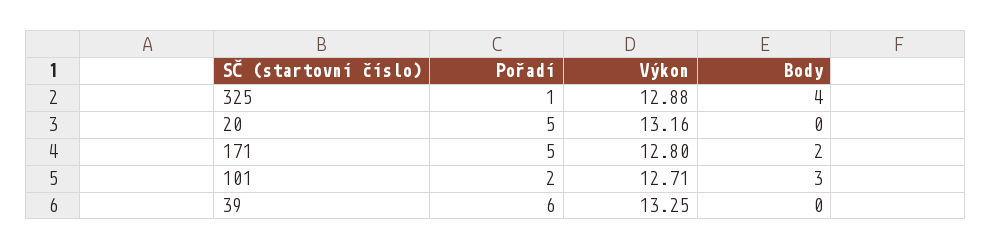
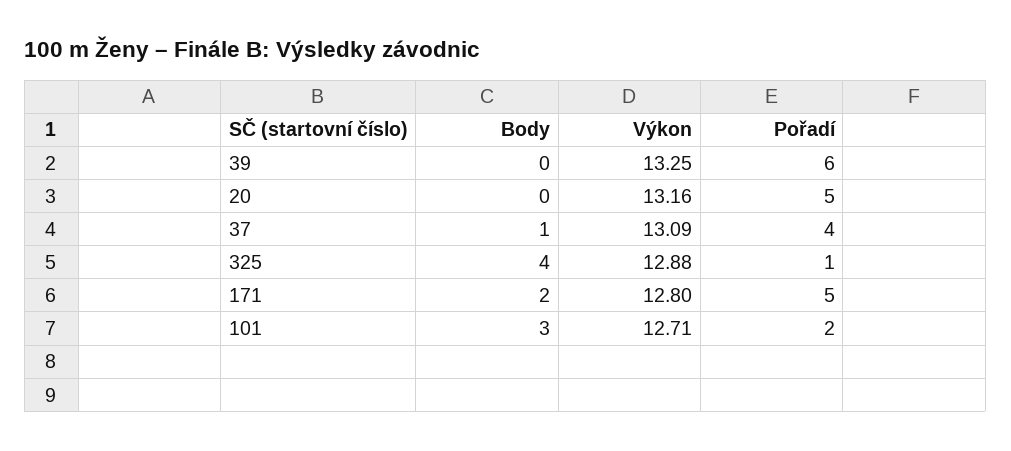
Body, 37: none -> 1
Výkon, 37: none -> 13.09
Pořadí, 37: none -> 4

